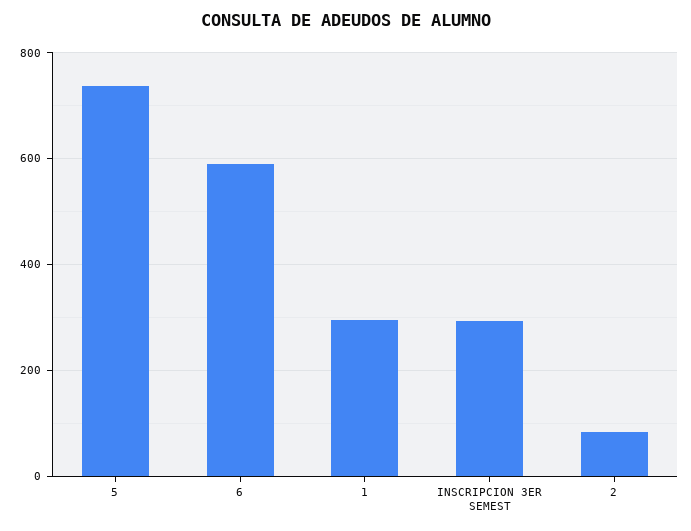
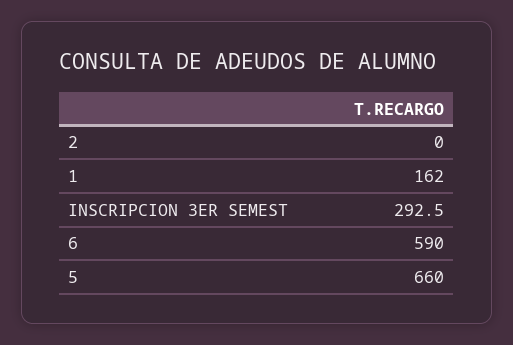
5: 740 -> 660
1: 300 -> 162
2: 80 -> 0

